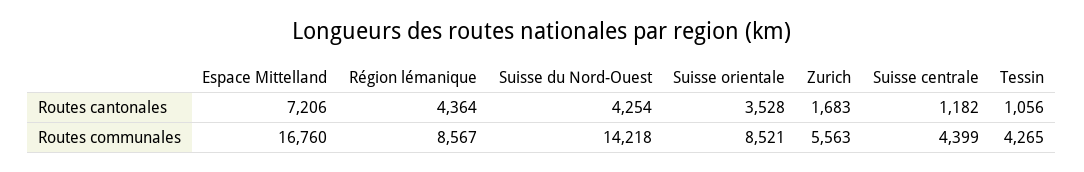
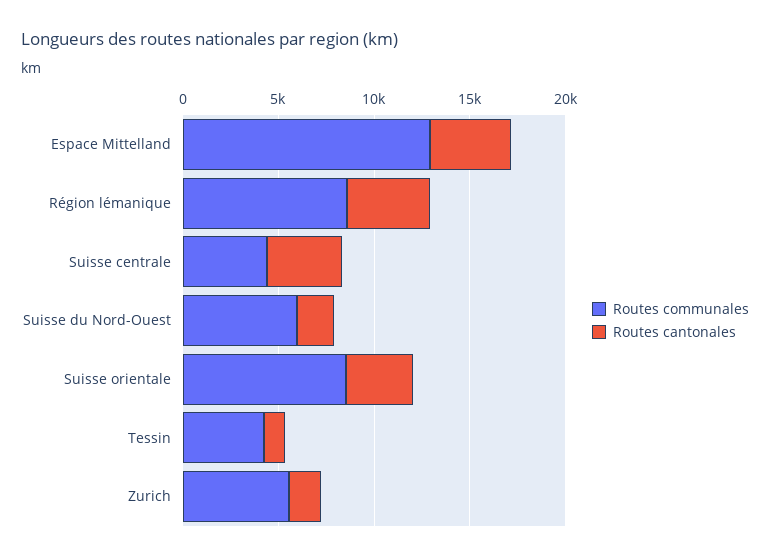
Routes cantonales, Espace Mittelland: 7206 -> 4000
Routes cantonales, Suisse du Nord-Ouest: 4254 -> 2000
Routes cantonales, Suisse centrale: 1182 -> 4000
Routes communales, Espace Mittelland: 16760 -> 13000
Routes communales, Suisse du Nord-Ouest: 14218 -> 6000

